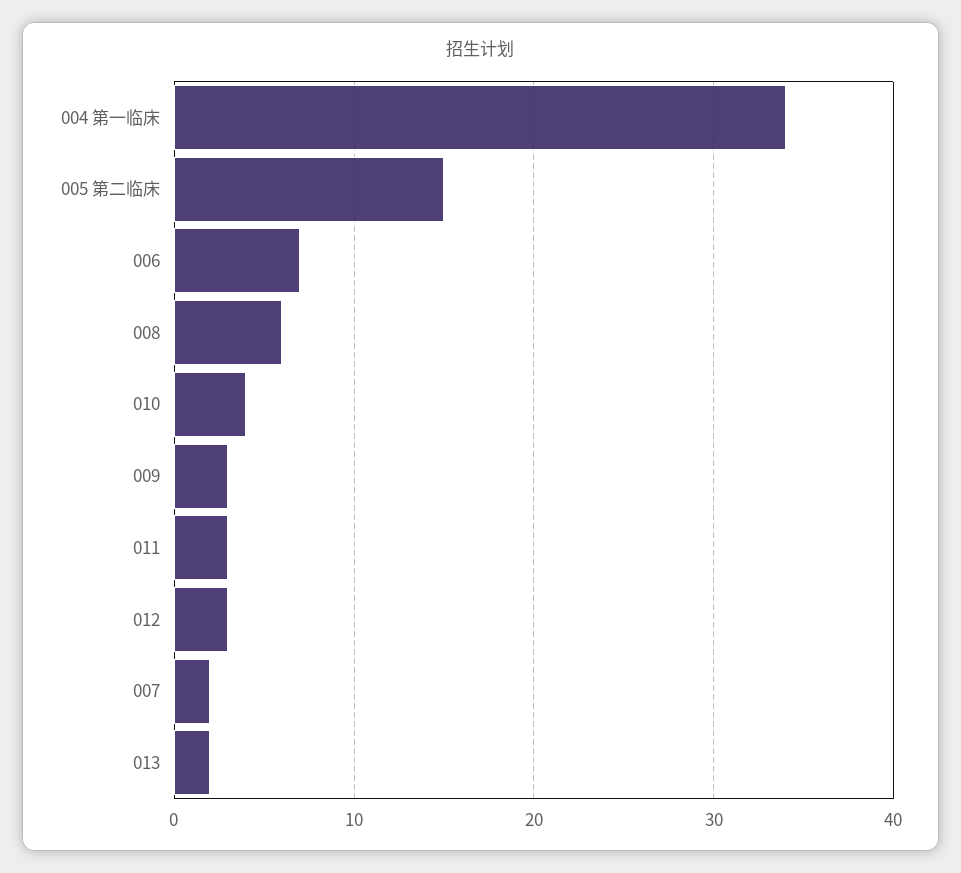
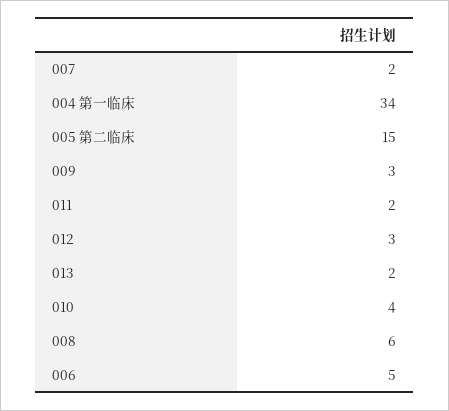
006: 7 -> 5
011: 3 -> 2

